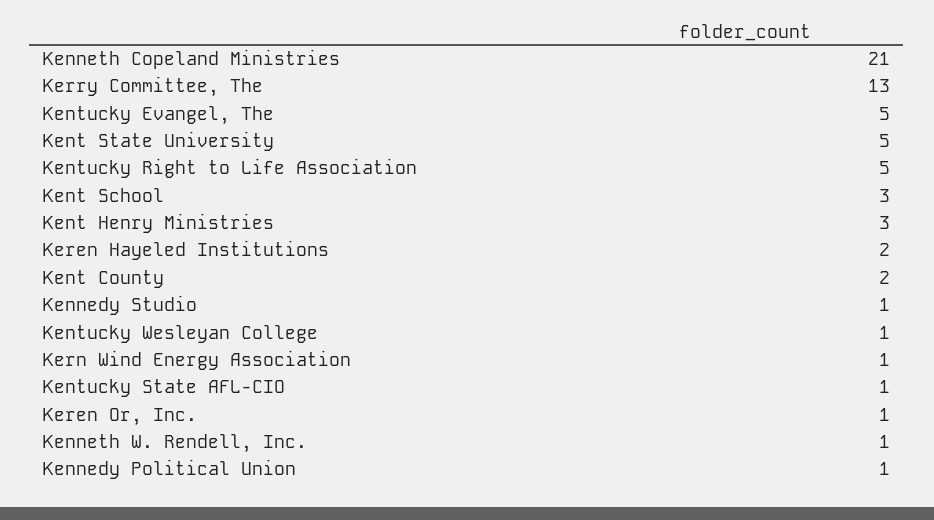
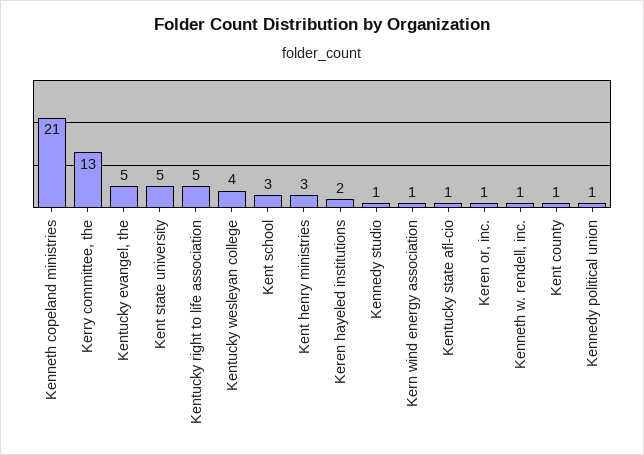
Kent County: 2 -> 1
Kentucky Wesleyan College: 1 -> 4

